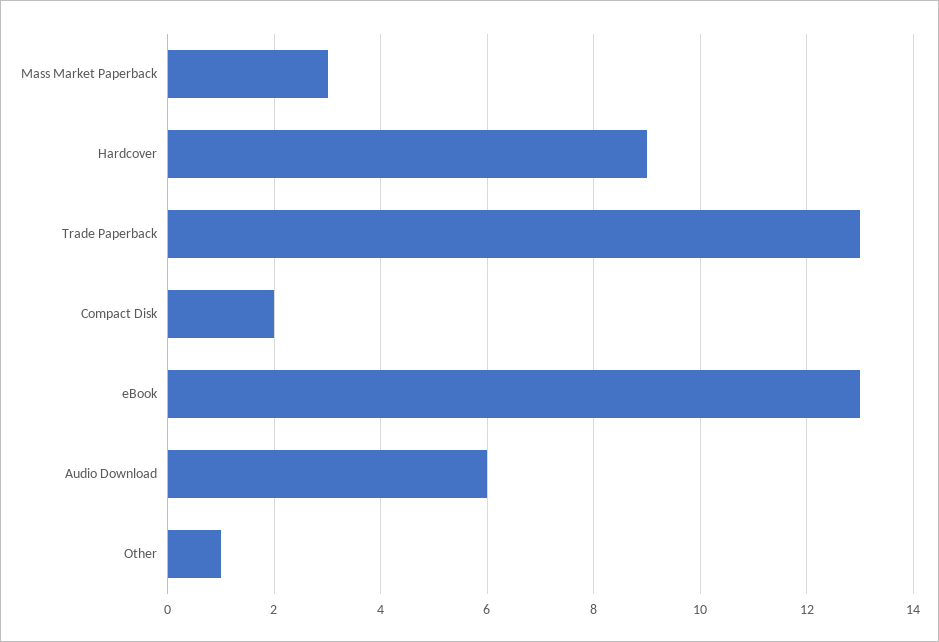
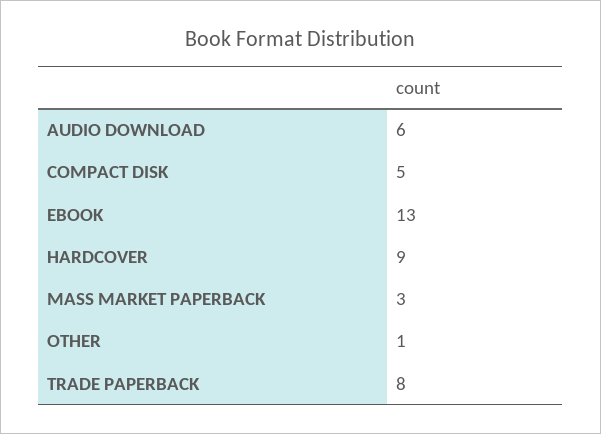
Trade Paperback: 13 -> 8
Compact Disk: 2 -> 5

